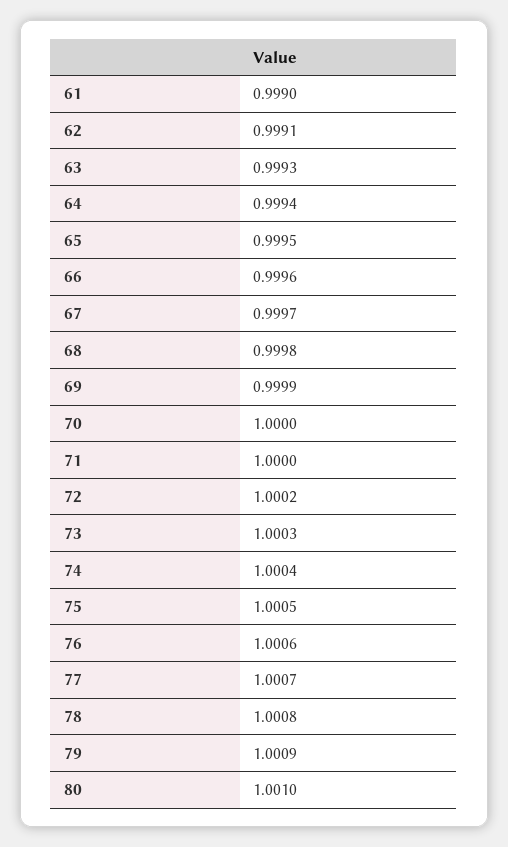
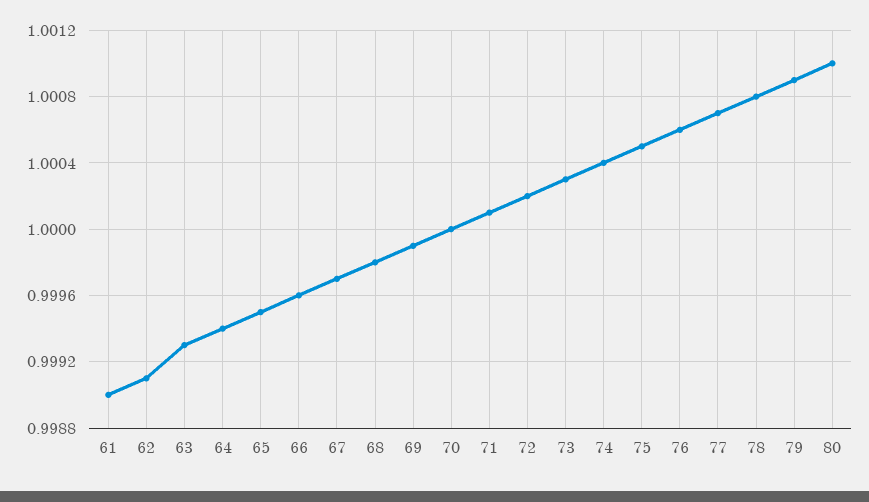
71: 1 -> 1.0001

